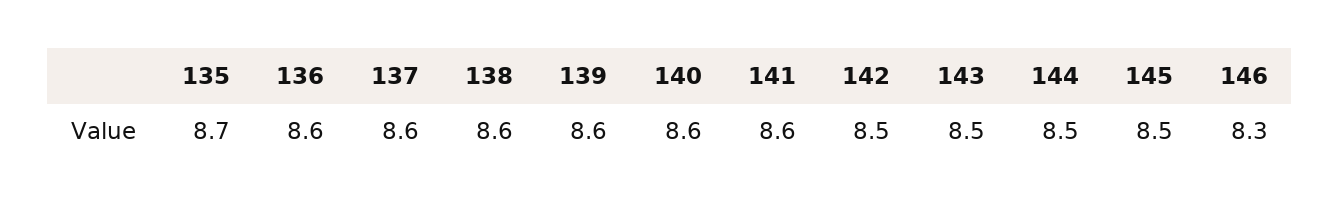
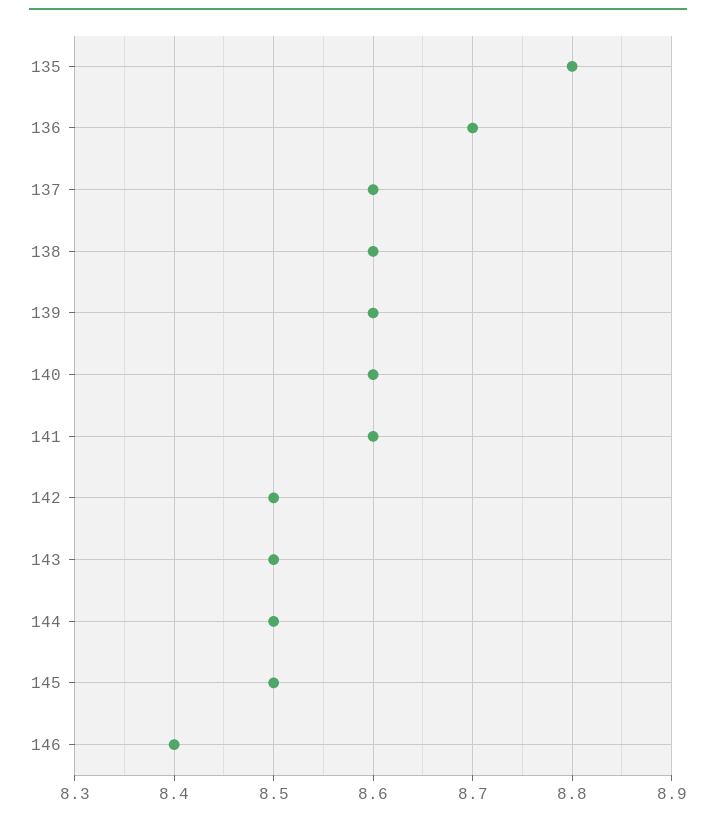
135: 8.7 -> 8.8
136: 8.6 -> 8.7
146: 8.3 -> 8.4

